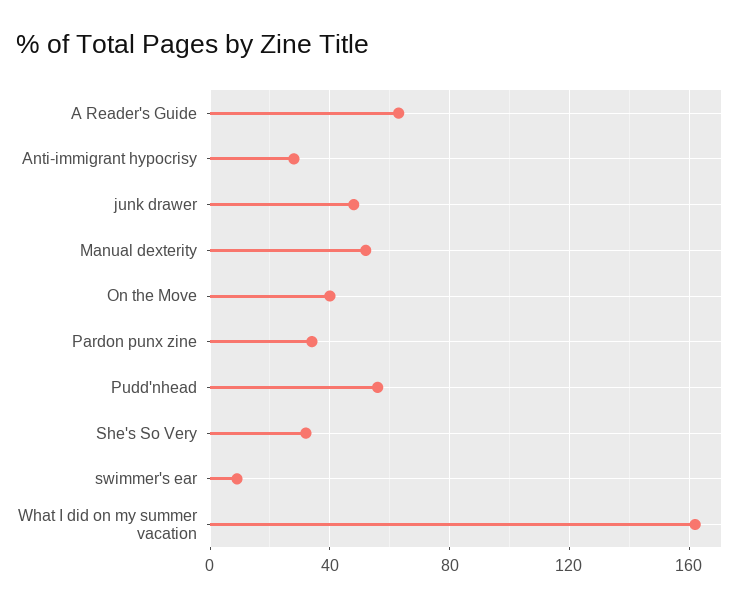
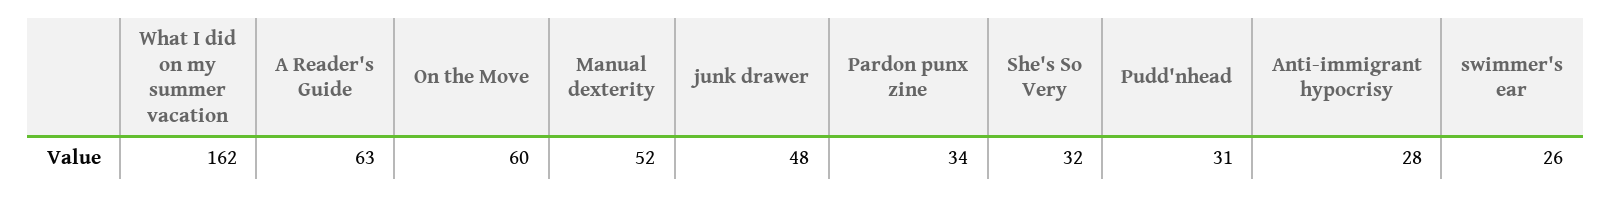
On the Move: 40 -> 60
Pudd'nhead: 55 -> 31
swimmer's ear: 10 -> 26

